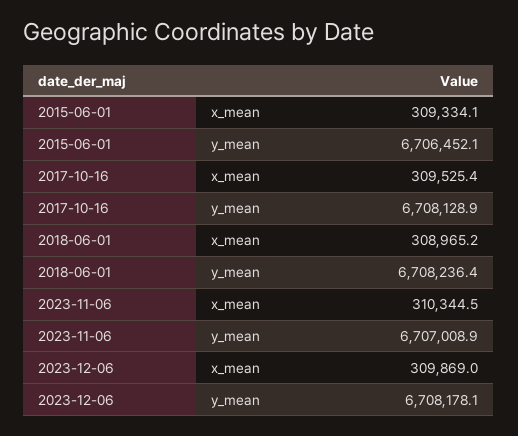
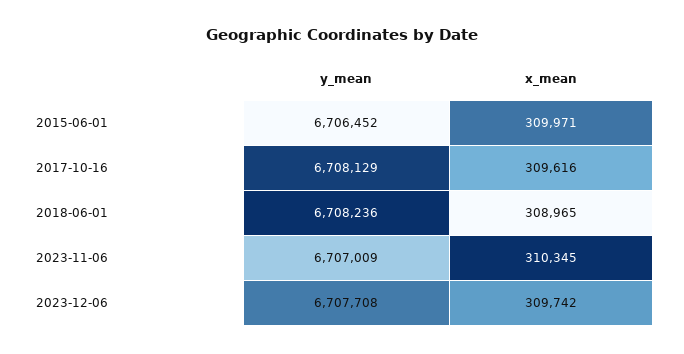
2015-06-01, x_mean: 309334.1 -> 309971
2017-10-16, x_mean: 309525.4 -> 309616
2023-12-06, x_mean: 309869 -> 309742
2023-12-06, y_mean: 6708178.1 -> 6707708

